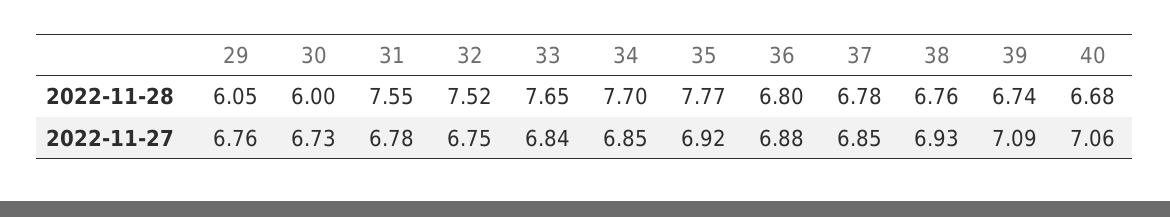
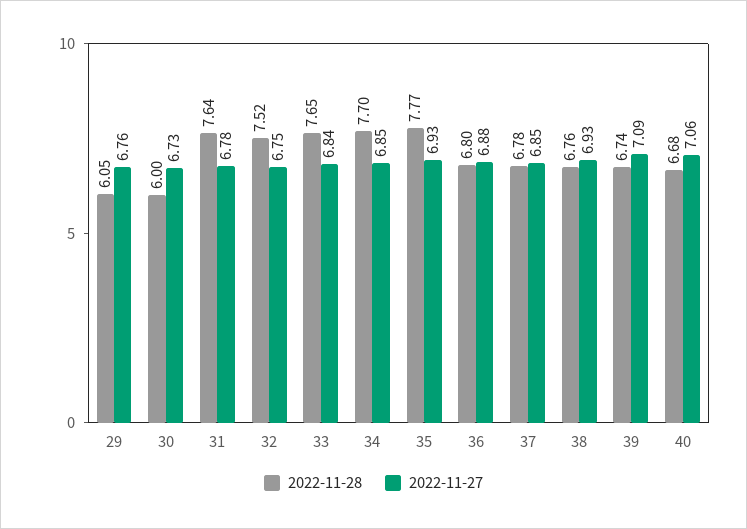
2022-11-28, 31: 7.55 -> 7.64
2022-11-27, 35: 6.92 -> 6.93

